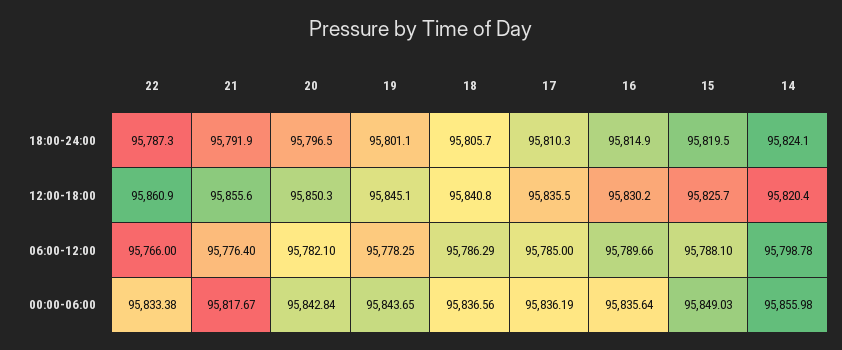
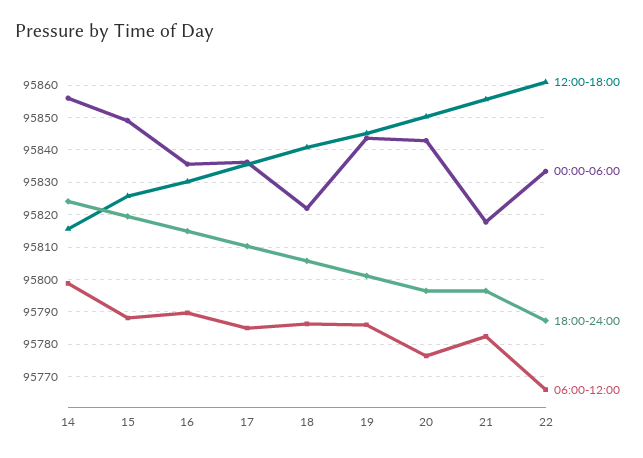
18:00-24:00, 21: 95791.9 -> 95796
12:00-18:00, 14: 95820.4 -> 95816
06:00-12:00, 21: 95776.4 -> 95782
06:00-12:00, 20: 95782.1 -> 95776
06:00-12:00, 19: 95778.25 -> 95786
00:00-06:00, 18: 95836.56 -> 95822

